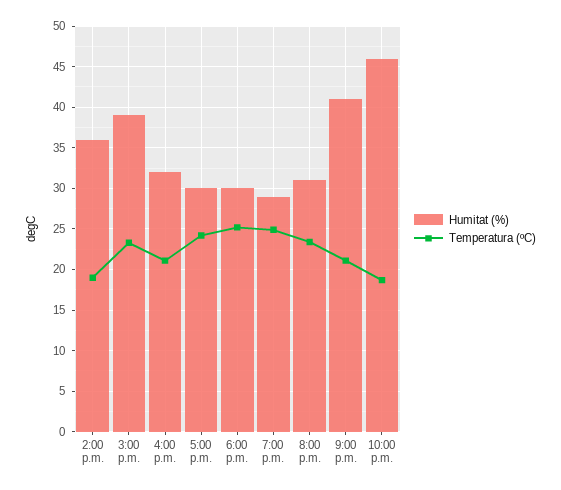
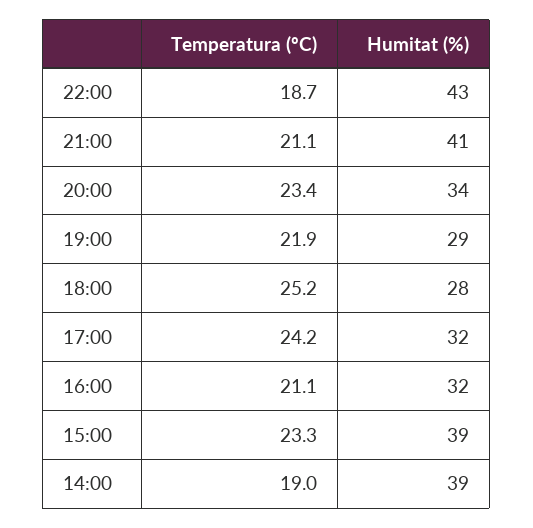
Humitat (%), 2:00 p.m.: 36 -> 39
Humitat (%), 5:00 p.m.: 30 -> 32
Humitat (%), 6:00 p.m.: 30 -> 28
Temperatura (ºC), 7:00 p.m.: 25 -> 21.9
Humitat (%), 8:00 p.m.: 31 -> 34
Humitat (%), 10:00 p.m.: 46 -> 43

